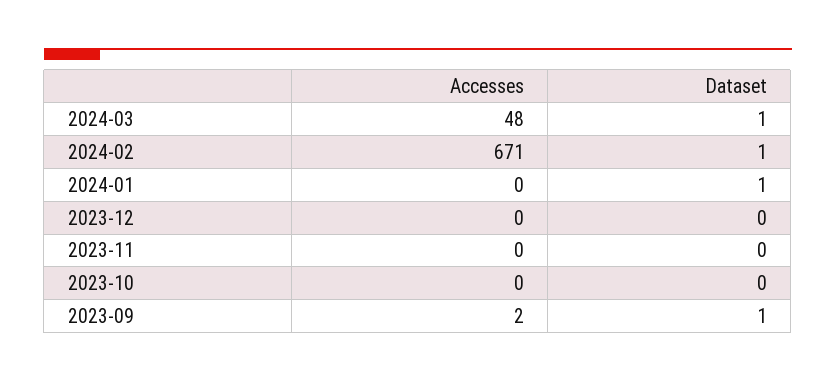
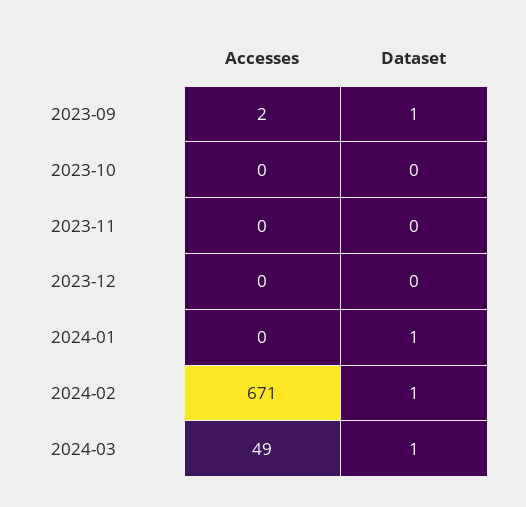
Accesses, 2024-03: 48 -> 49

